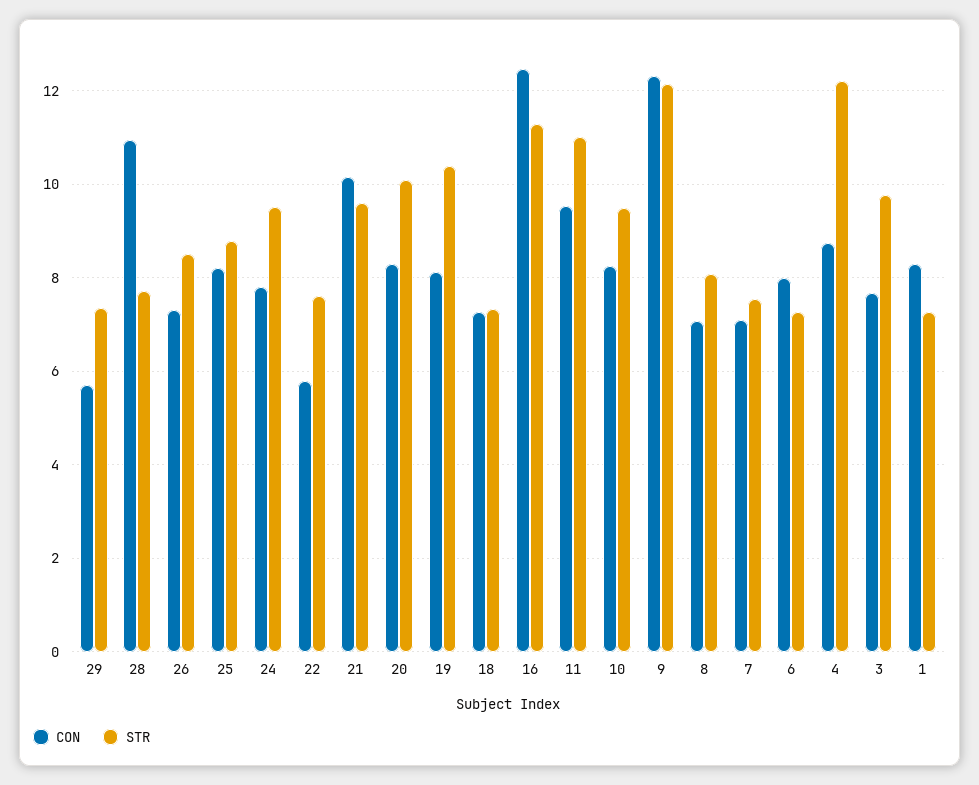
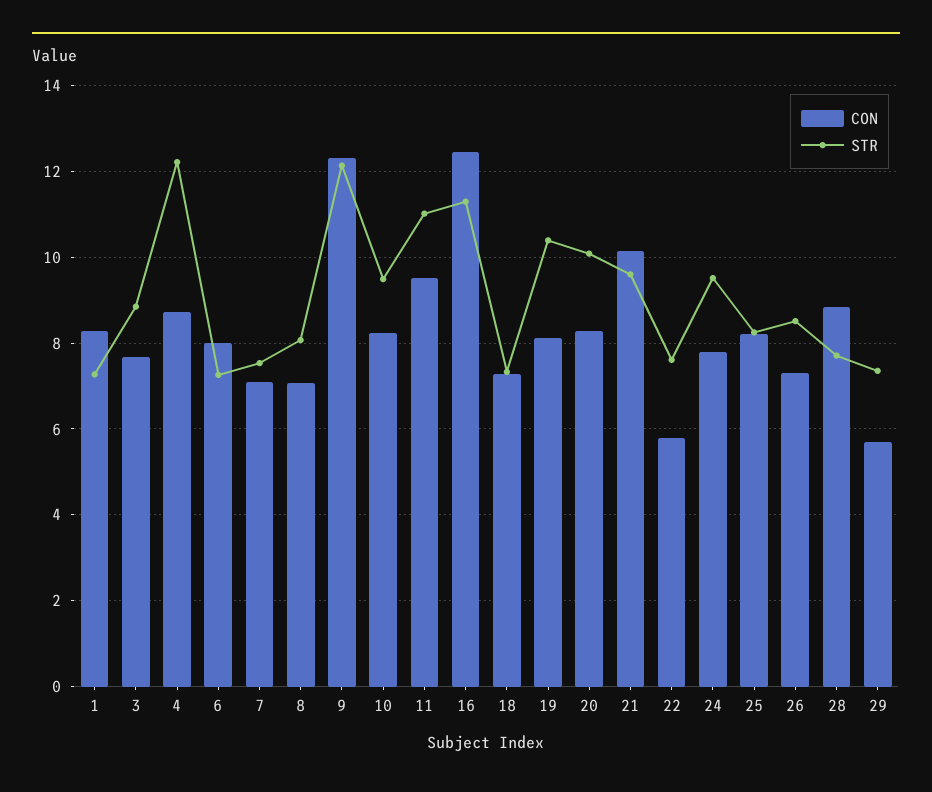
CON, 28: 11 -> 8.8
STR, 25: 8.8 -> 8.2
STR, 3: 9.8 -> 8.8

